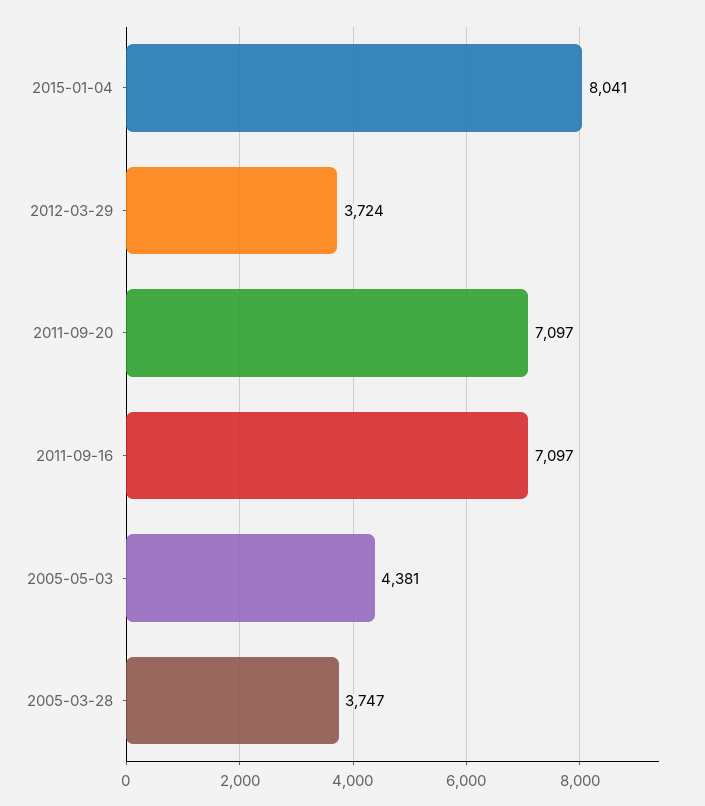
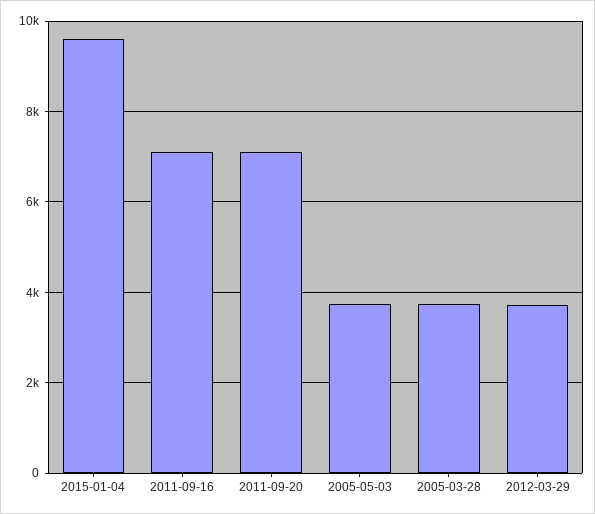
2015-01-04: 8041 -> 9600
2005-05-03: 4381 -> 3800

